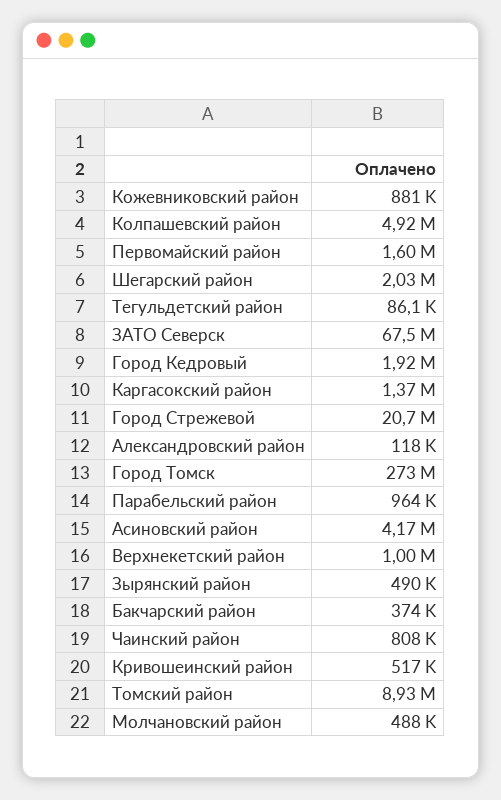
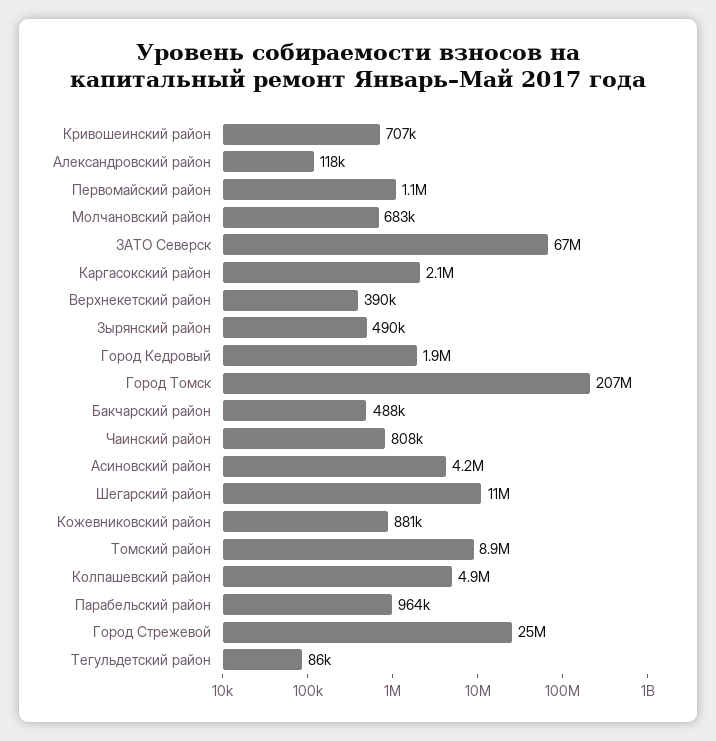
Первомайский район: 1600000 -> 1100000
Шегарский район: 2030000 -> 11000000
Каргасокский район: 1370000 -> 2100000
Город Стрежевой: 20700000 -> 25000000
Город Томск: 273000000 -> 207000000
Верхнекетский район: 1000000 -> 390000
Бакчарский район: 374000 -> 488000
Кривошеинский район: 517000 -> 707000
Молчановский район: 488000 -> 683000

